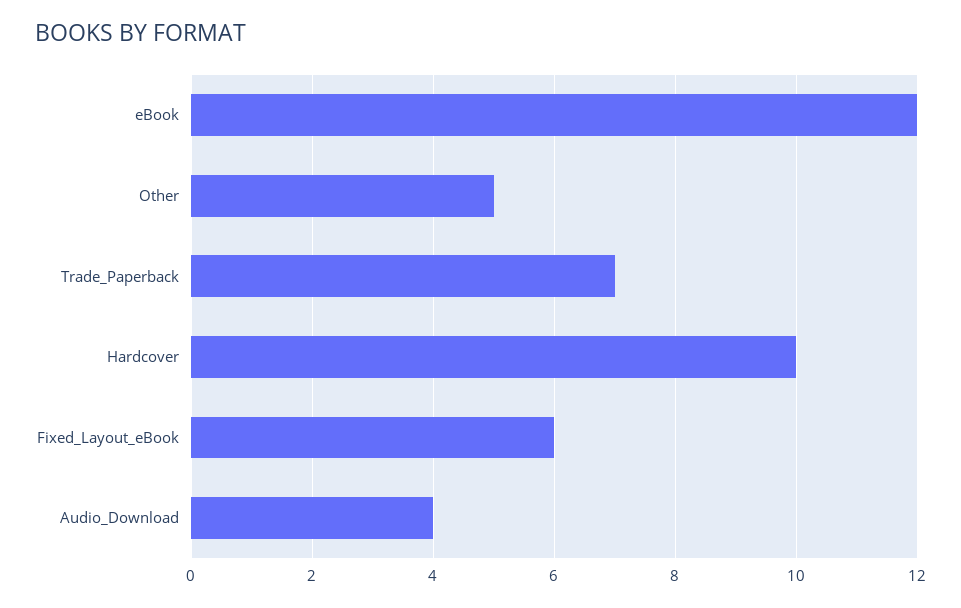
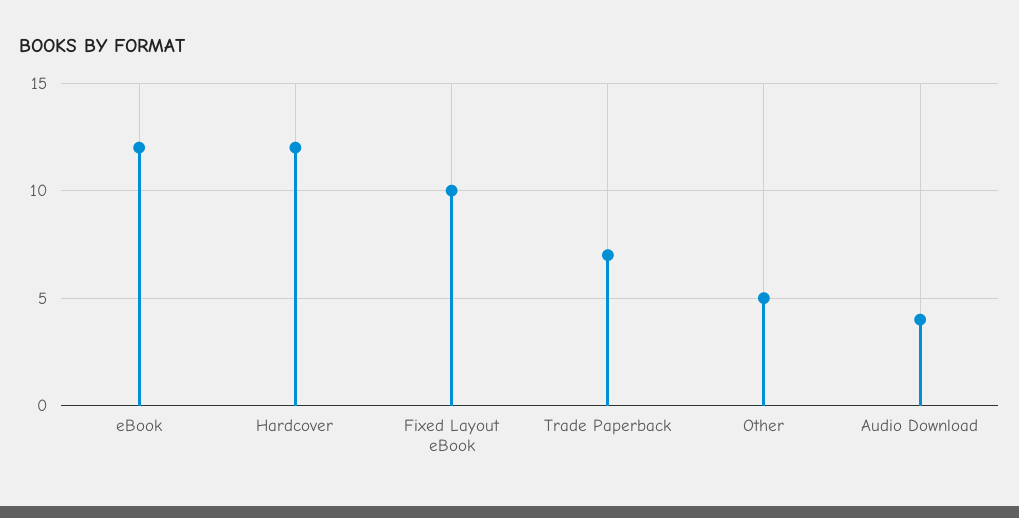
Hardcover: 10 -> 12
Fixed_Layout_eBook: 6 -> 10

